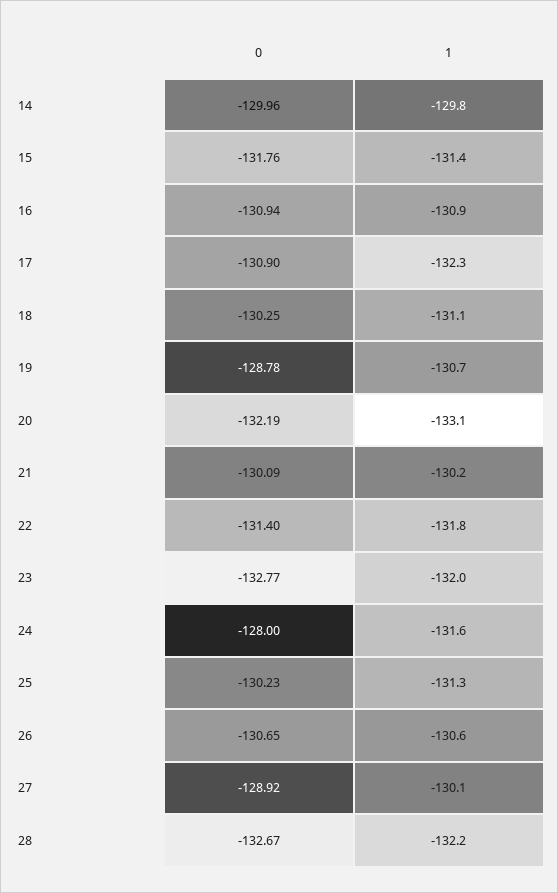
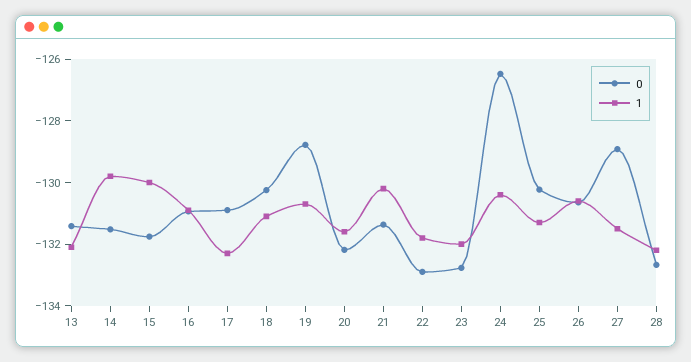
0, 14: -129.96 -> -131.5
1, 15: -131.4 -> -130
1, 20: -133.1 -> -131.5
0, 21: -130.09 -> -131.5
0, 22: -131.4 -> -133
0, 24: -128 -> -126.5
1, 24: -131.6 -> -130.5
1, 27: -130.1 -> -131.5
0, 13: none -> -131.5
1, 13: none -> -132

